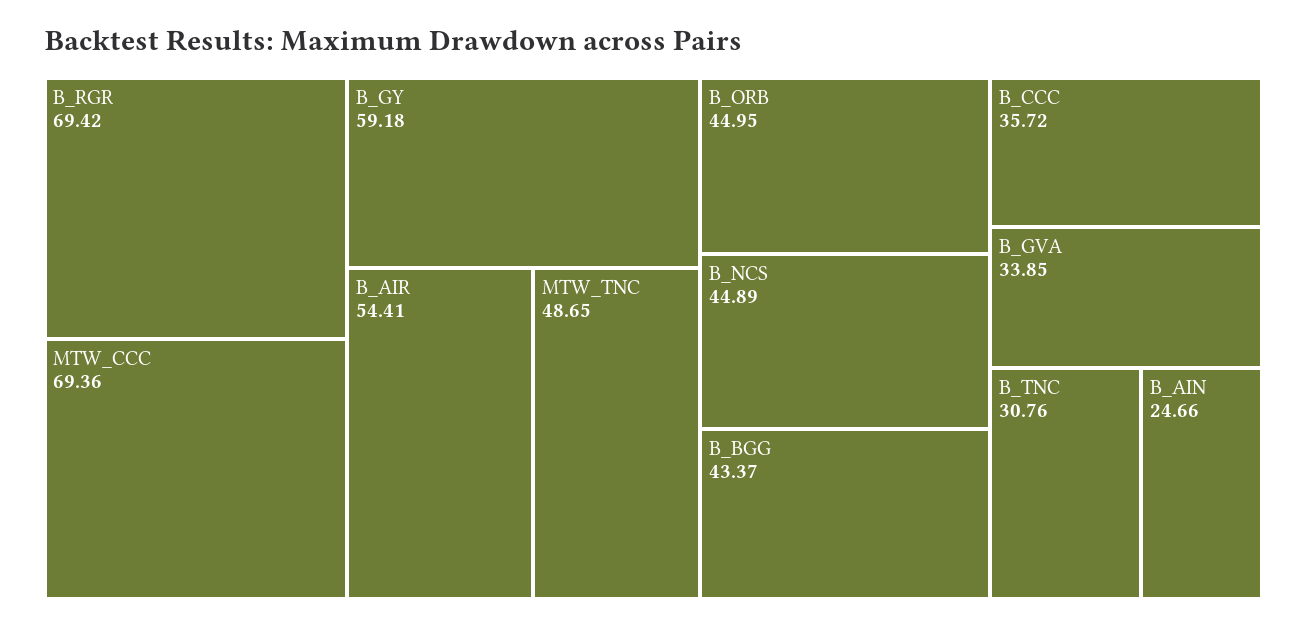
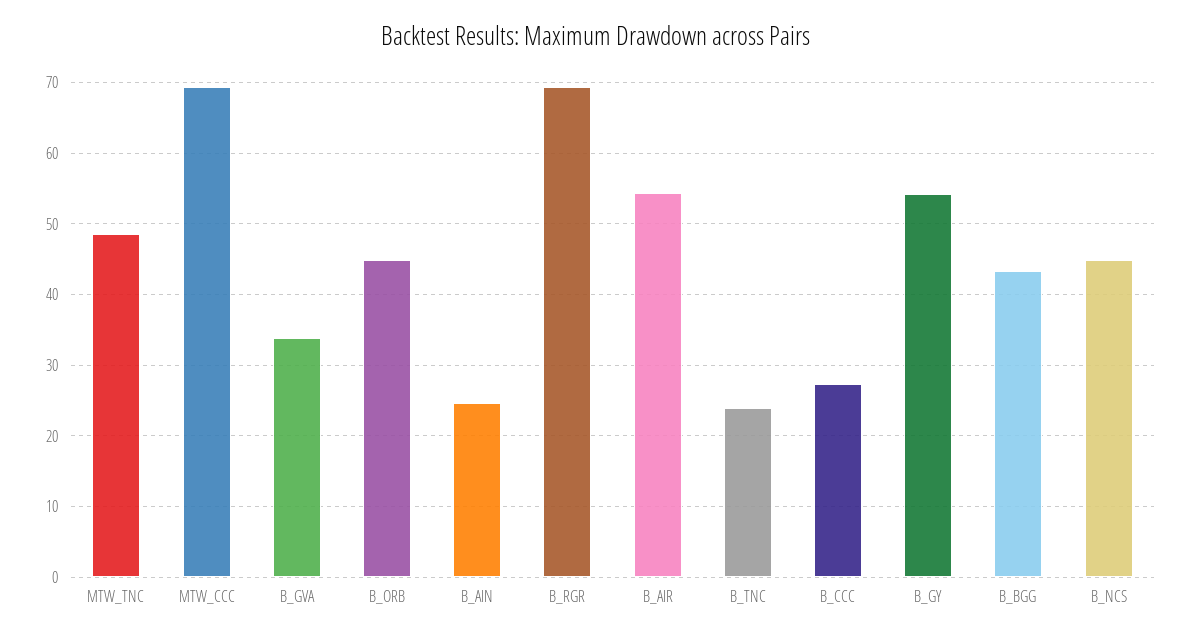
B_GY: 59.18 -> 54
B_CCC: 35.72 -> 27
B_TNC: 30.76 -> 24

